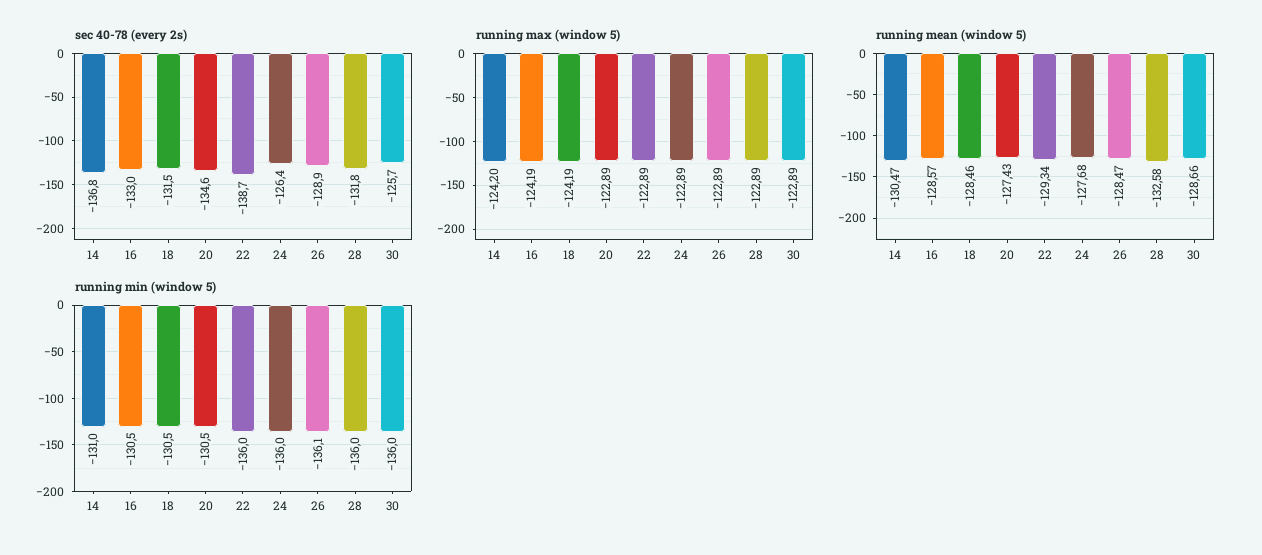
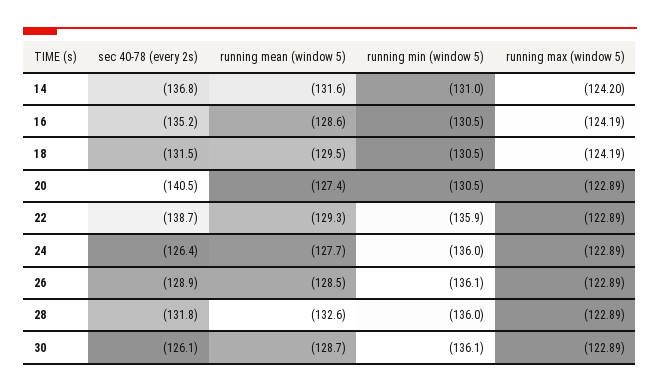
sec 40-78 (every 2s), 16: -133 -> -135.2
sec 40-78 (every 2s), 20: -134.6 -> -140.5
sec 40-78 (every 2s), 30: -125.7 -> -126.1
running mean (window 5), 14: -130.47 -> -131.6
running mean (window 5), 18: -128.46 -> -129.5
running min (window 5), 22: -136 -> -135.9
running min (window 5), 30: -136 -> -136.1

